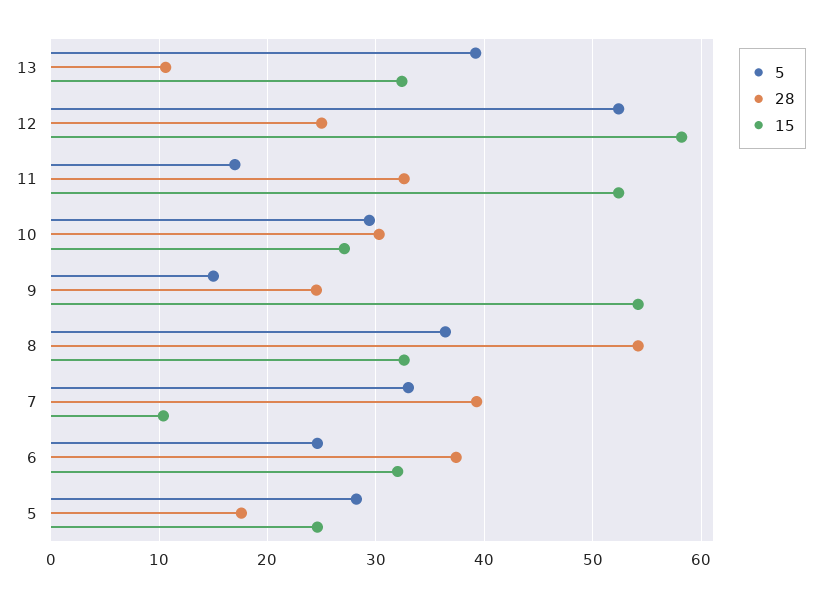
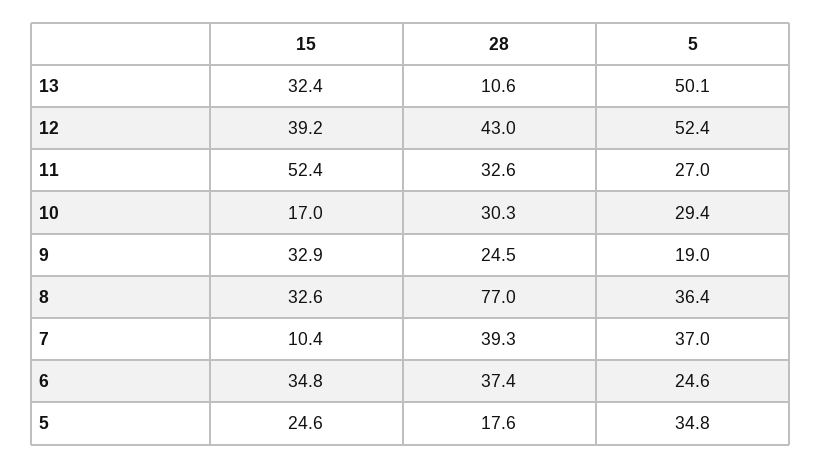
5, 13: 39 -> 50.1
28, 12: 25 -> 43
15, 12: 58 -> 39.2
5, 11: 17 -> 27
15, 10: 27 -> 17
5, 9: 15 -> 19
15, 9: 54 -> 32.9
28, 8: 54 -> 77
5, 7: 33 -> 37
15, 6: 32 -> 34.8
5, 5: 28 -> 34.8

